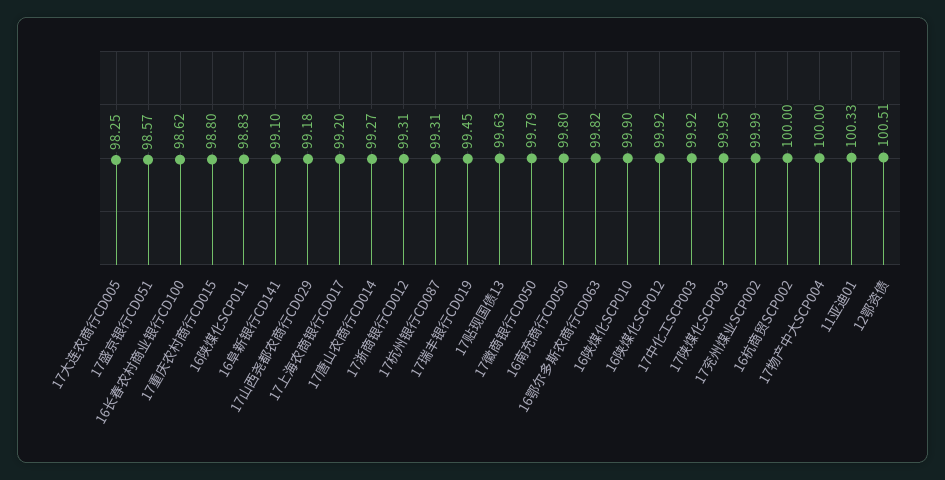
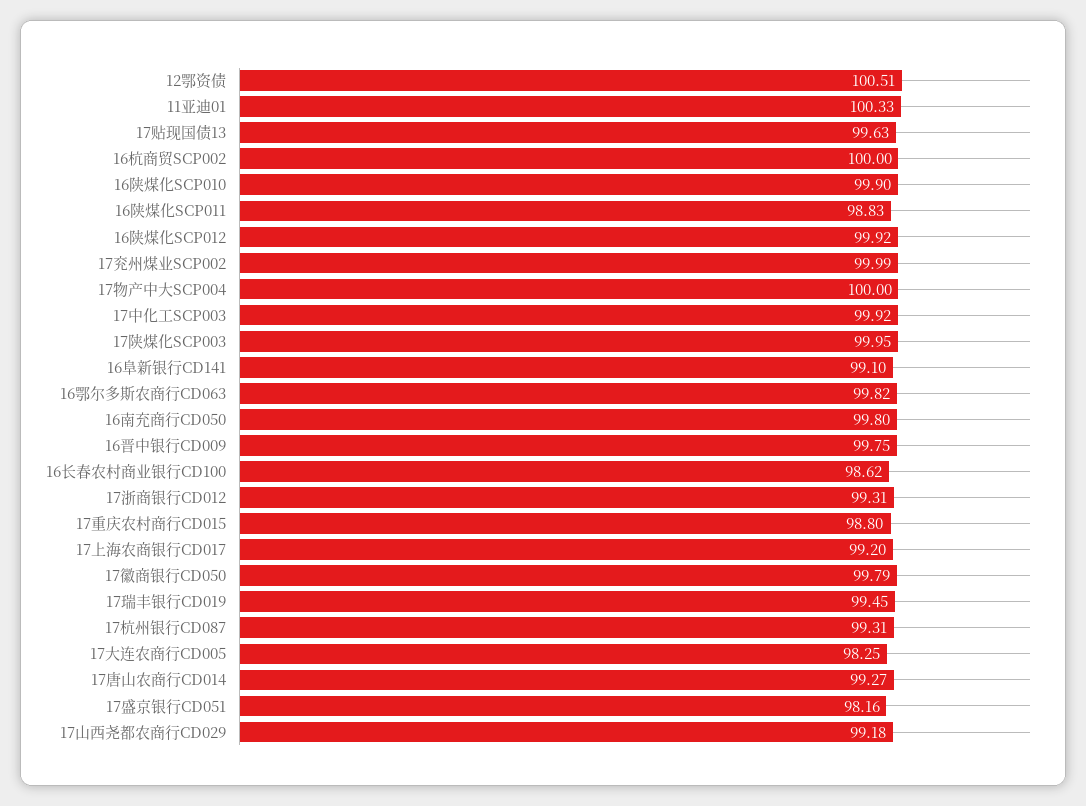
17盛京银行CD051: 98.57 -> 98.16
16晋中银行CD009: none -> 99.75

